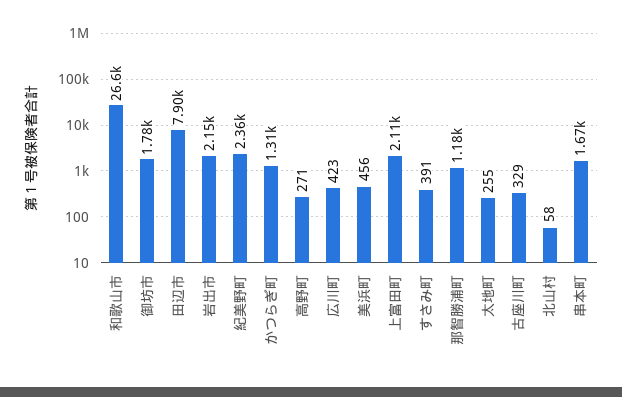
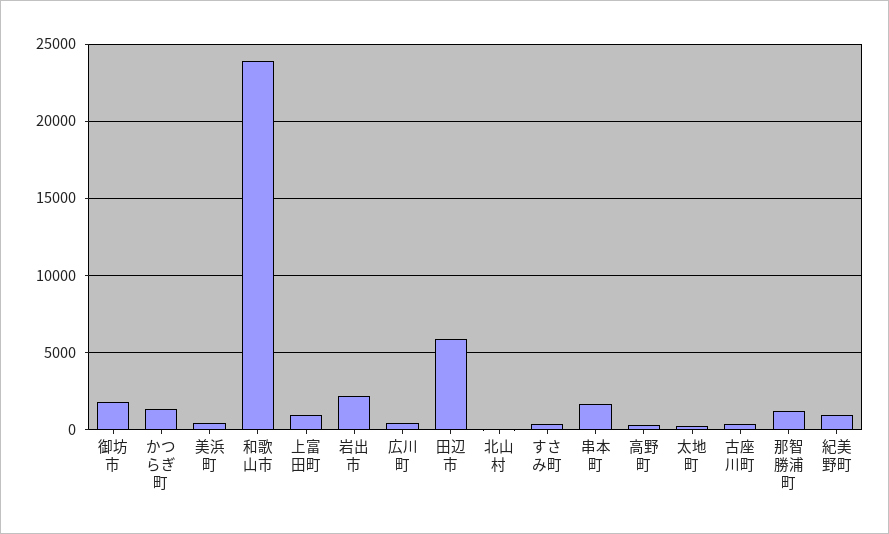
和歌山市: 26600 -> 24000
田辺市: 7900 -> 6000
紀美野町: 2360 -> 1000
上富田町: 2110 -> 1000

